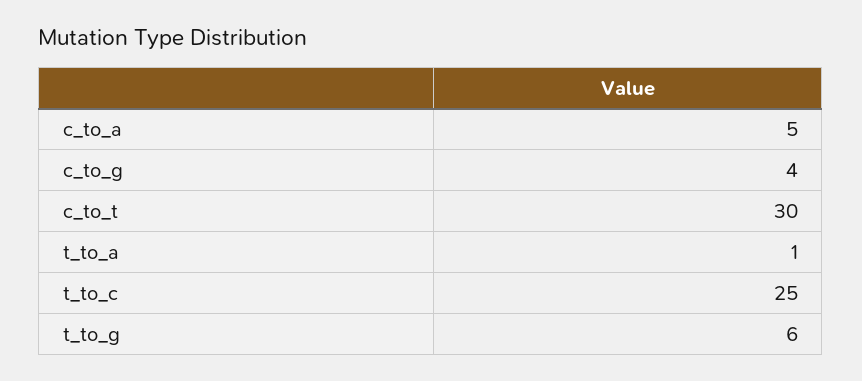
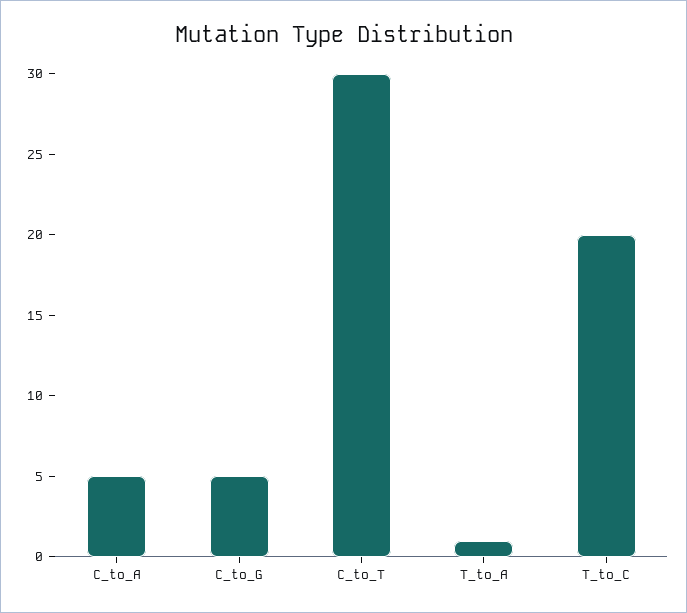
c_to_g: 4 -> 5
t_to_c: 25 -> 20
t_to_g: 6 -> none

